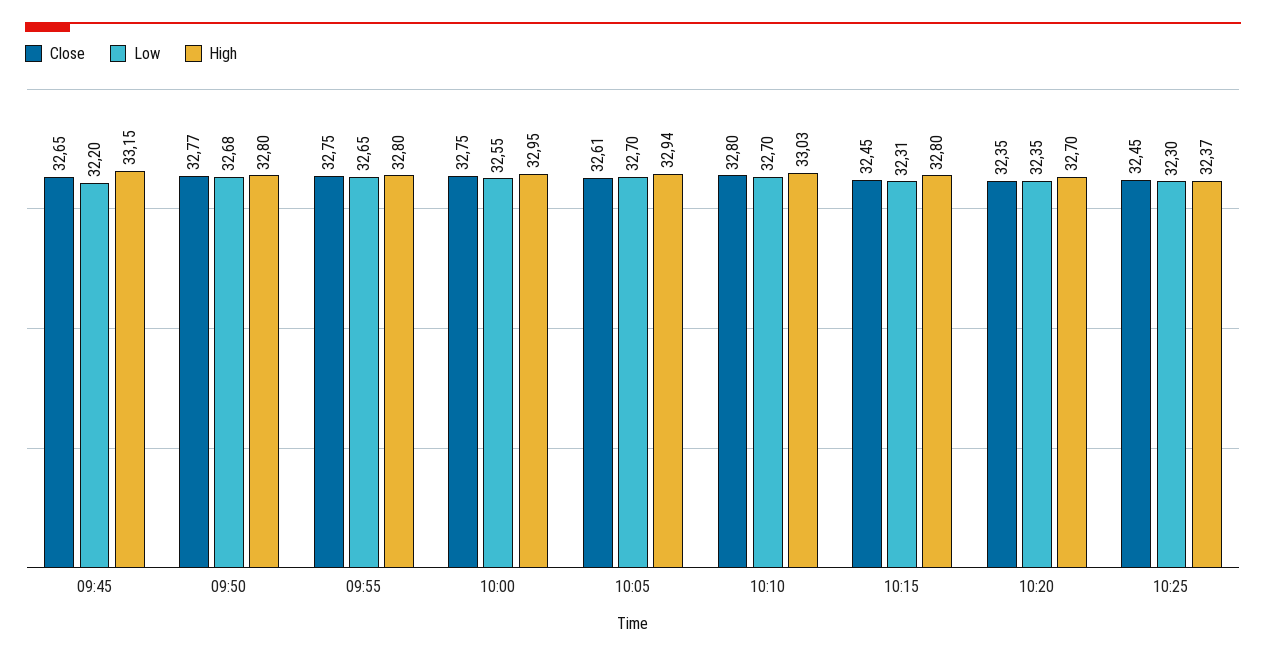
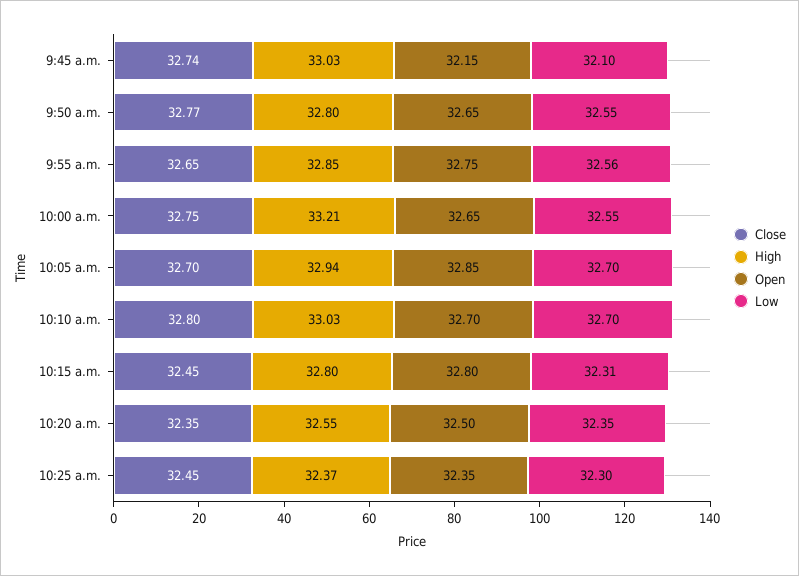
Close, 09:45: 32.65 -> 32.74
Low, 09:45: 32.2 -> 32.1
High, 09:45: 33.15 -> 33.03
Low, 09:50: 32.68 -> 32.55
Close, 09:55: 32.75 -> 32.65
Low, 09:55: 32.65 -> 32.56
High, 09:55: 32.8 -> 32.85
High, 10:00: 32.95 -> 33.21
Close, 10:05: 32.61 -> 32.7
High, 10:20: 32.7 -> 32.55
Open, 09:45: none -> 32.15
Open, 09:50: none -> 32.65
Open, 09:55: none -> 32.75
Open, 10:00: none -> 32.65
Open, 10:05: none -> 32.85
Open, 10:10: none -> 32.7
Open, 10:15: none -> 32.8
Open, 10:20: none -> 32.5
Open, 10:25: none -> 32.35

